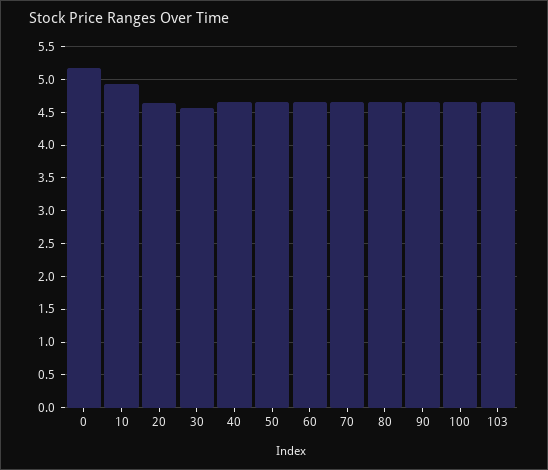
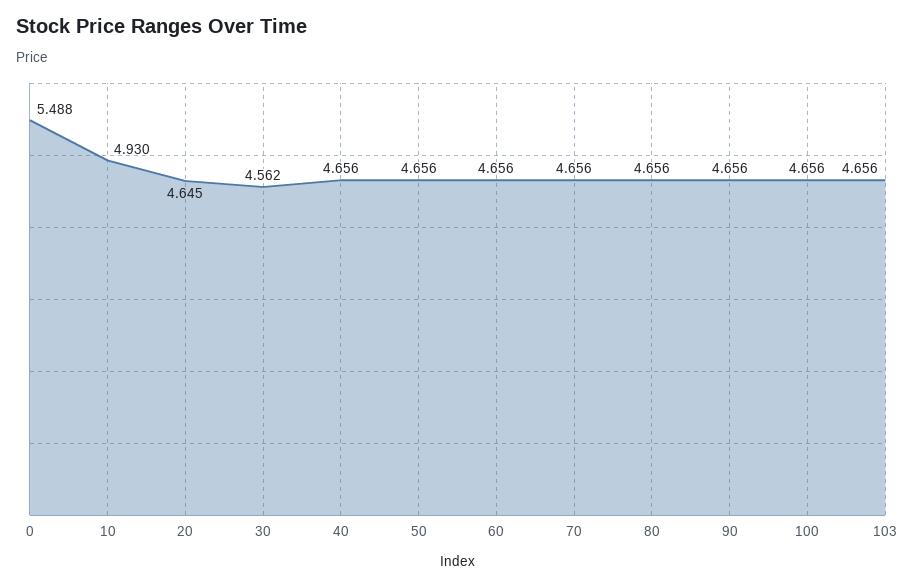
0: 5.2 -> 5.488

